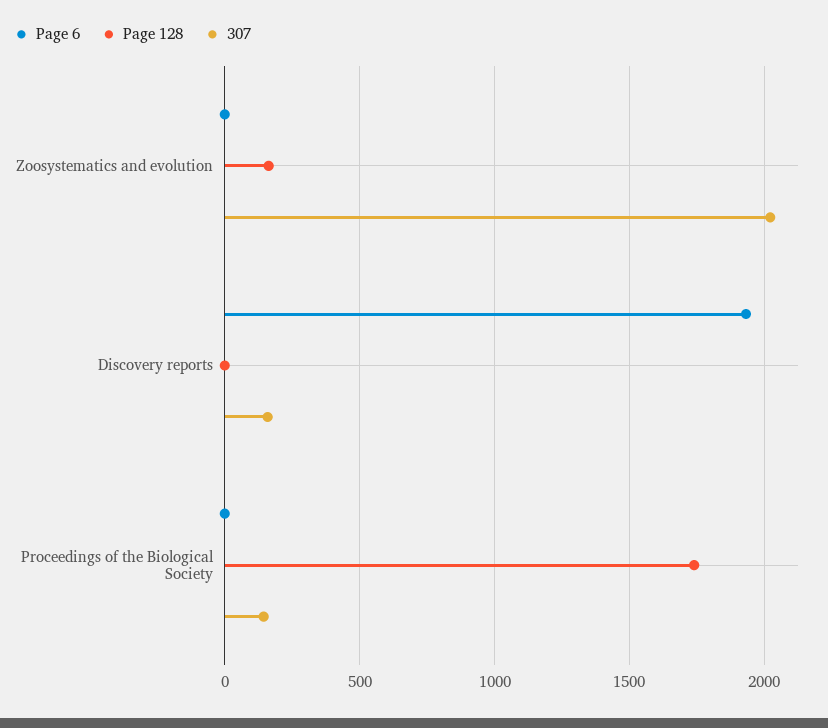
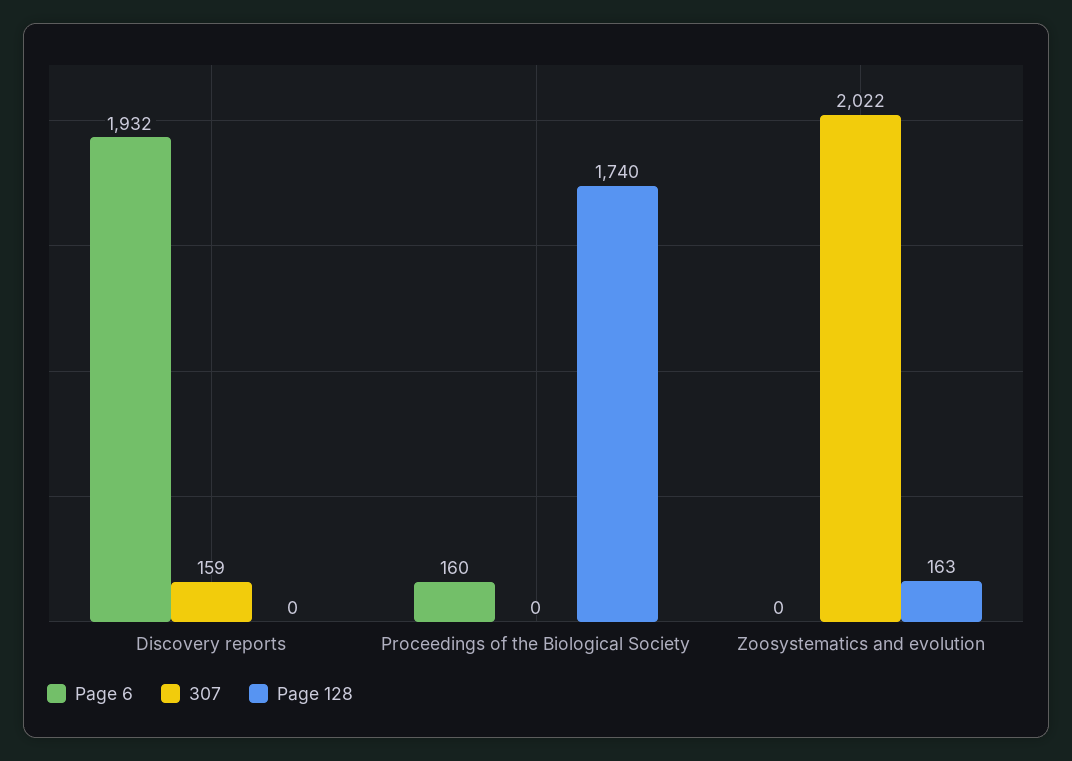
Page 6, Proceedings of the Biological Society: 0 -> 160
307, Proceedings of the Biological Society: 150 -> 0

